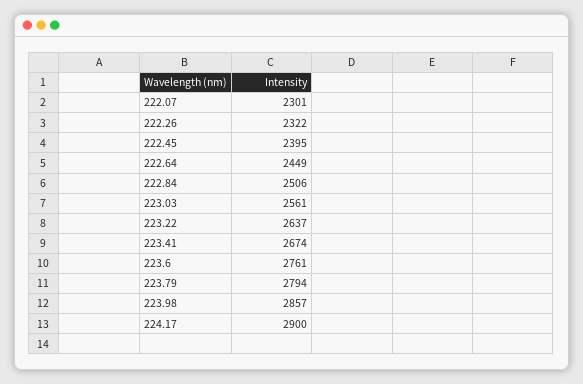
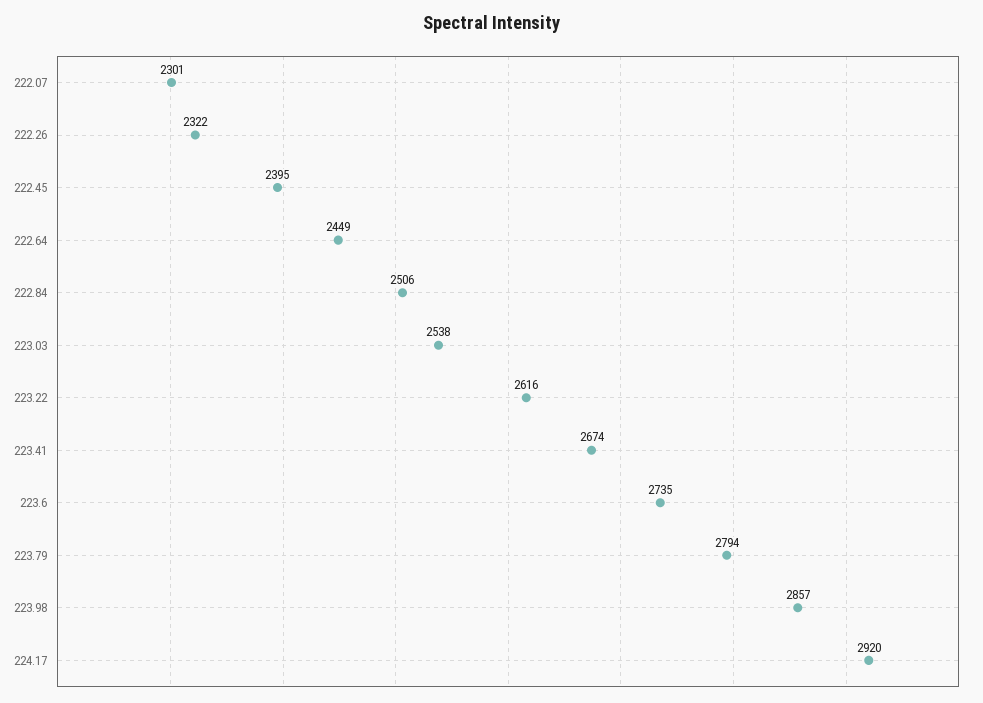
223.03: 2561 -> 2538
223.22: 2637 -> 2616
223.6: 2761 -> 2735
224.17: 2900 -> 2920

